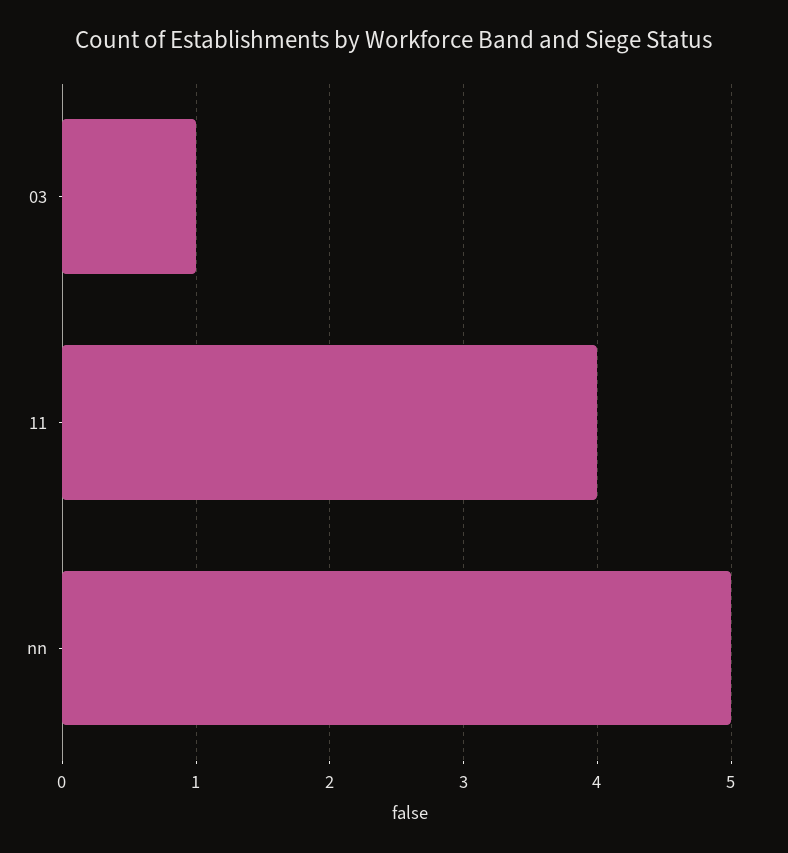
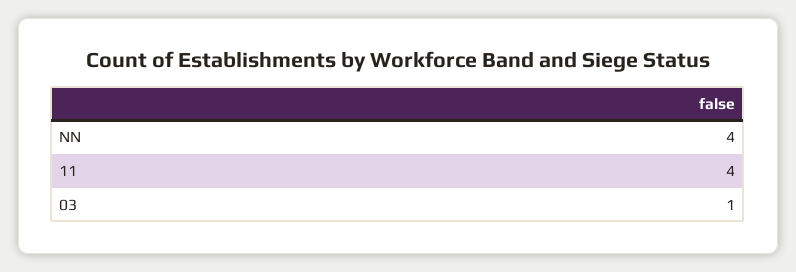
nn: 5 -> 4

